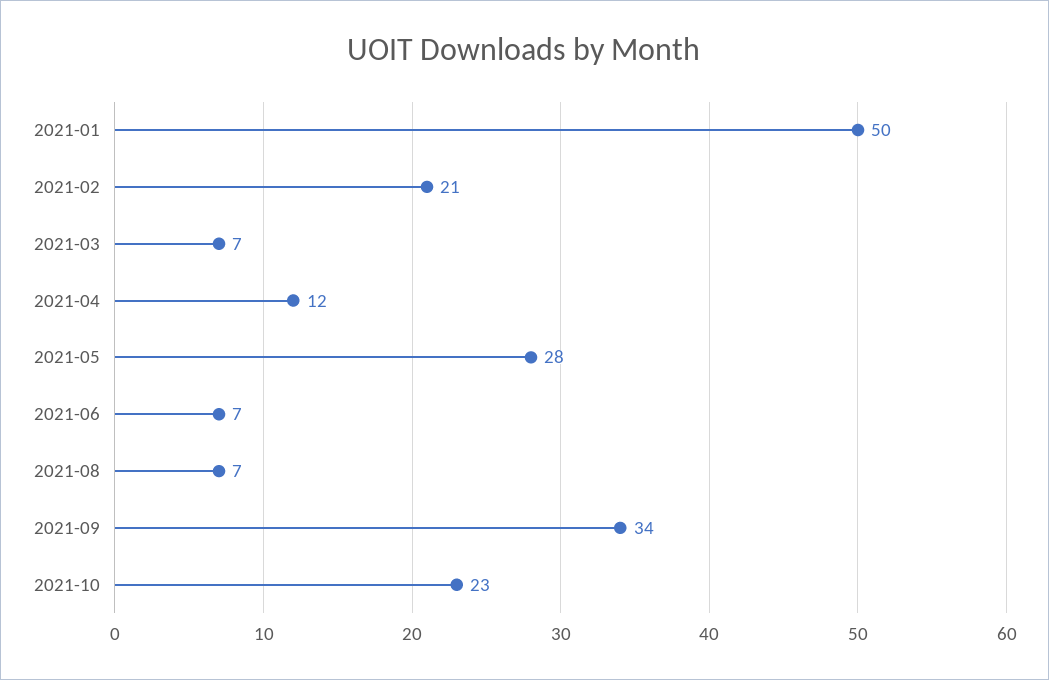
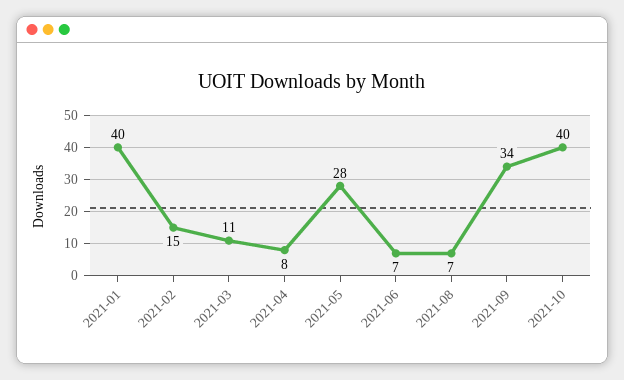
2021-01: 50 -> 40
2021-02: 21 -> 15
2021-03: 7 -> 11
2021-04: 12 -> 8
2021-10: 23 -> 40

